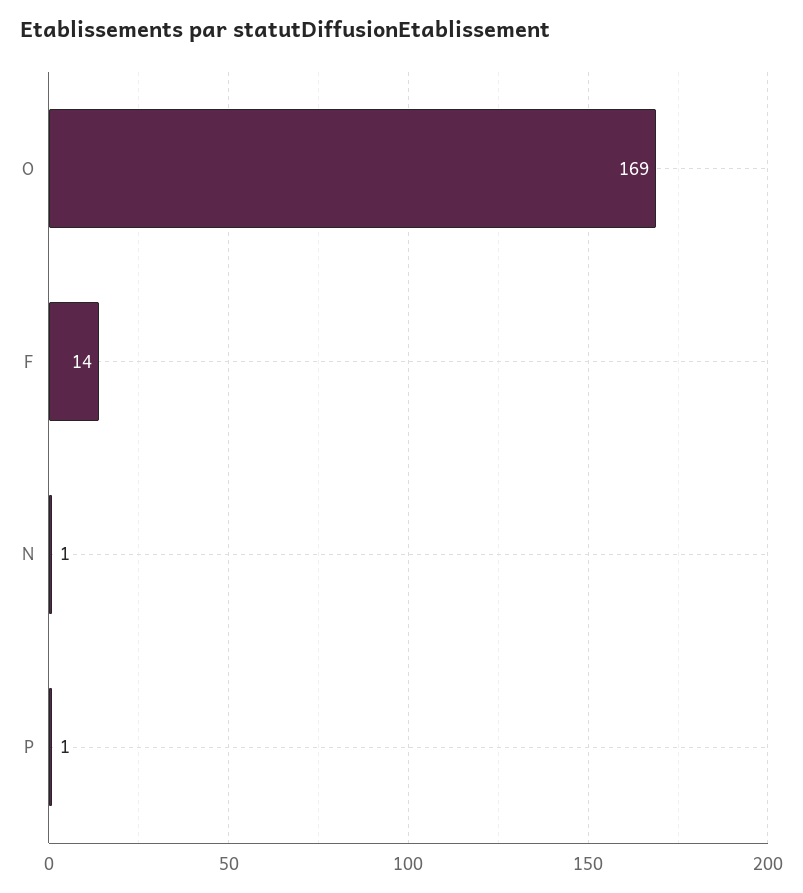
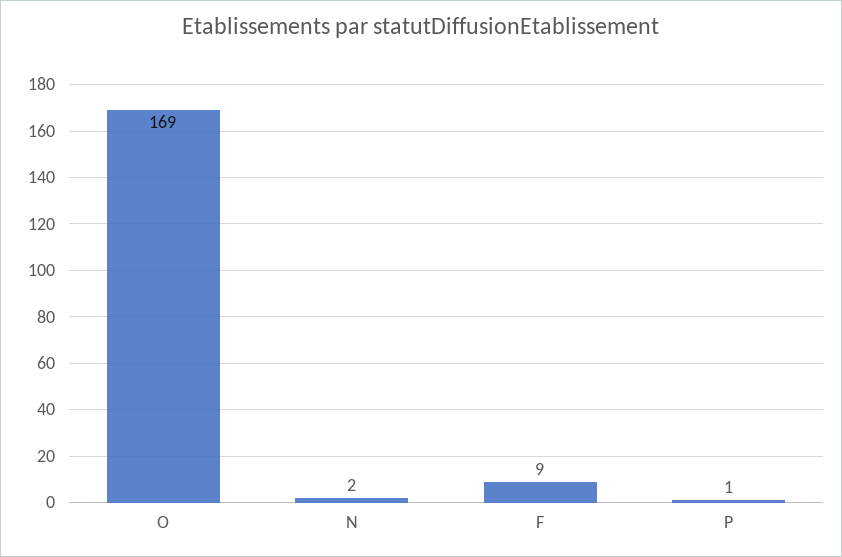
F: 14 -> 9
N: 1 -> 2

